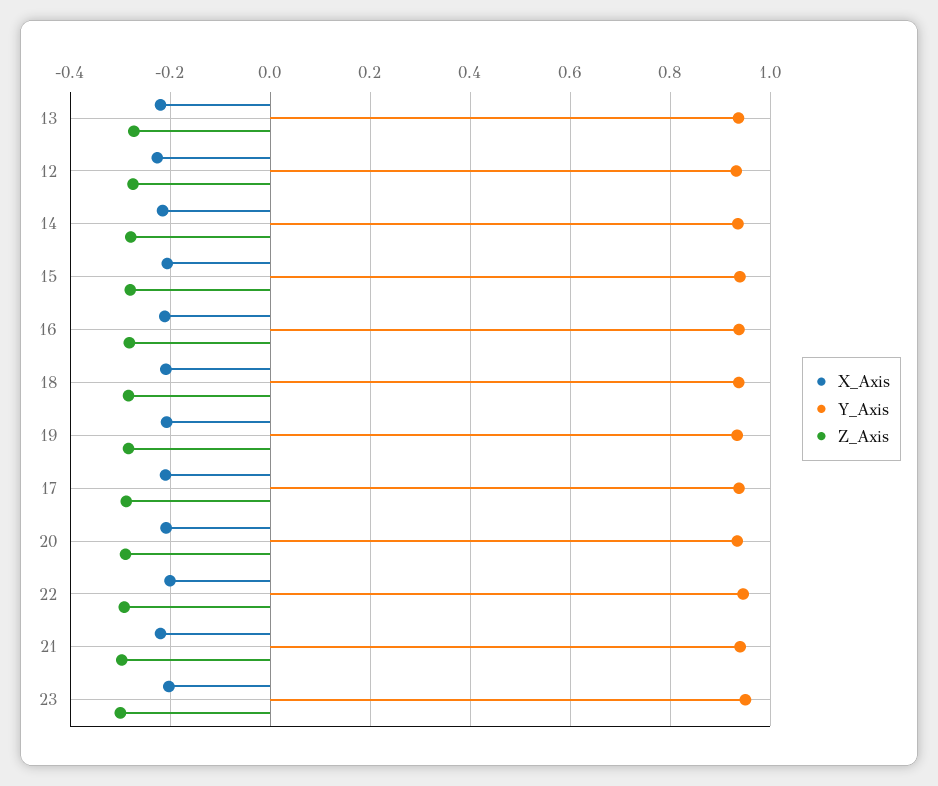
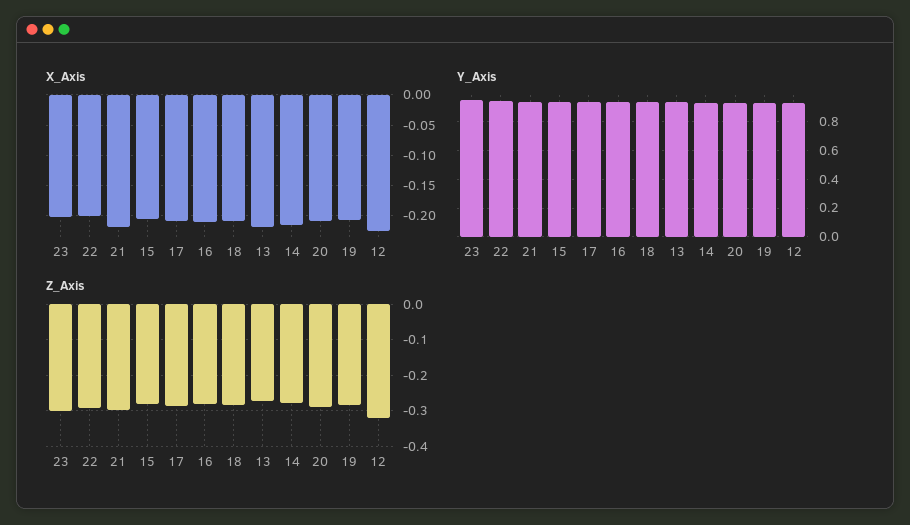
Z_Axis, 12: -0.28 -> -0.32

